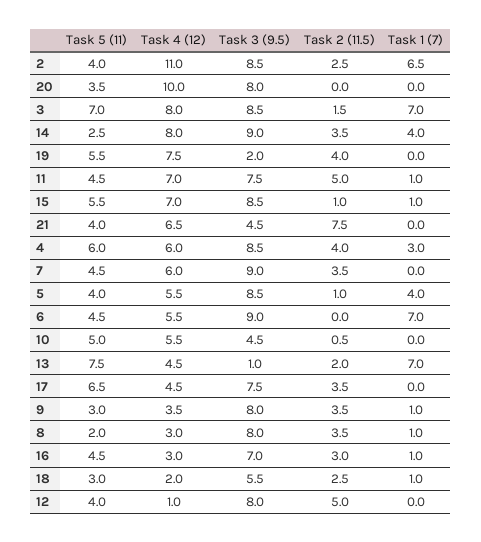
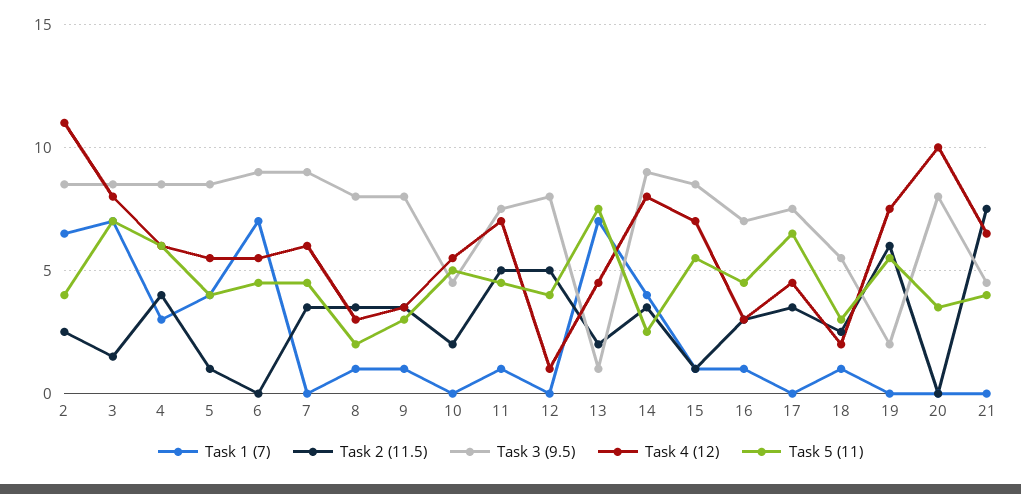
Task 2 (11.5), 19: 4 -> 6
Task 2 (11.5), 10: 0.5 -> 2

